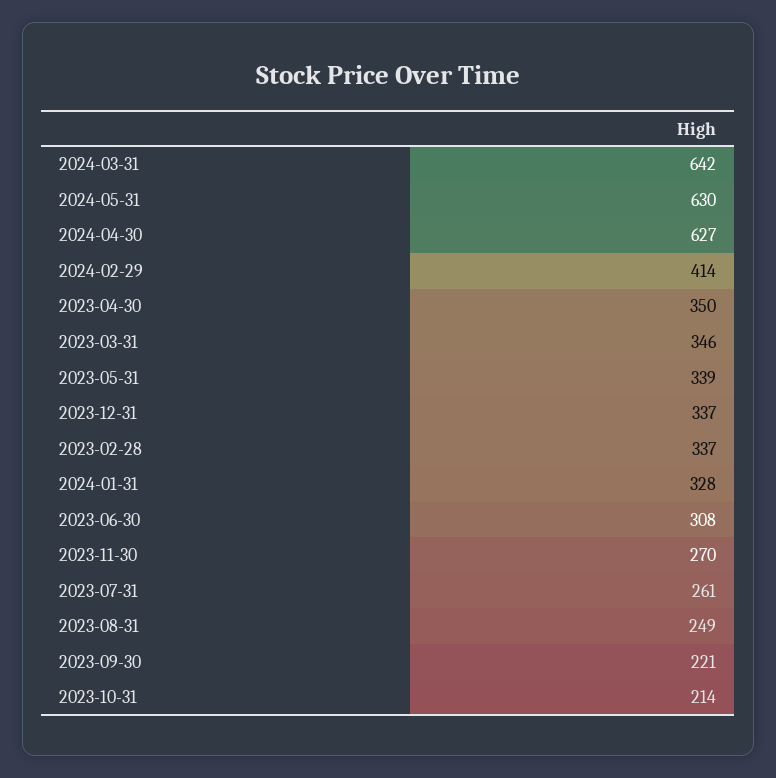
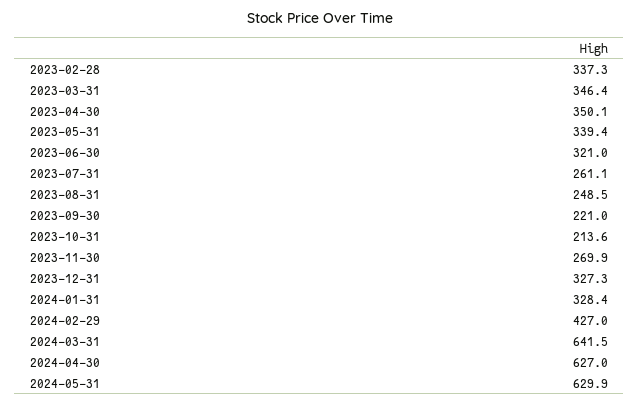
2024-02-29: 414 -> 427
2023-12-31: 337 -> 327.3
2023-06-30: 308 -> 321

